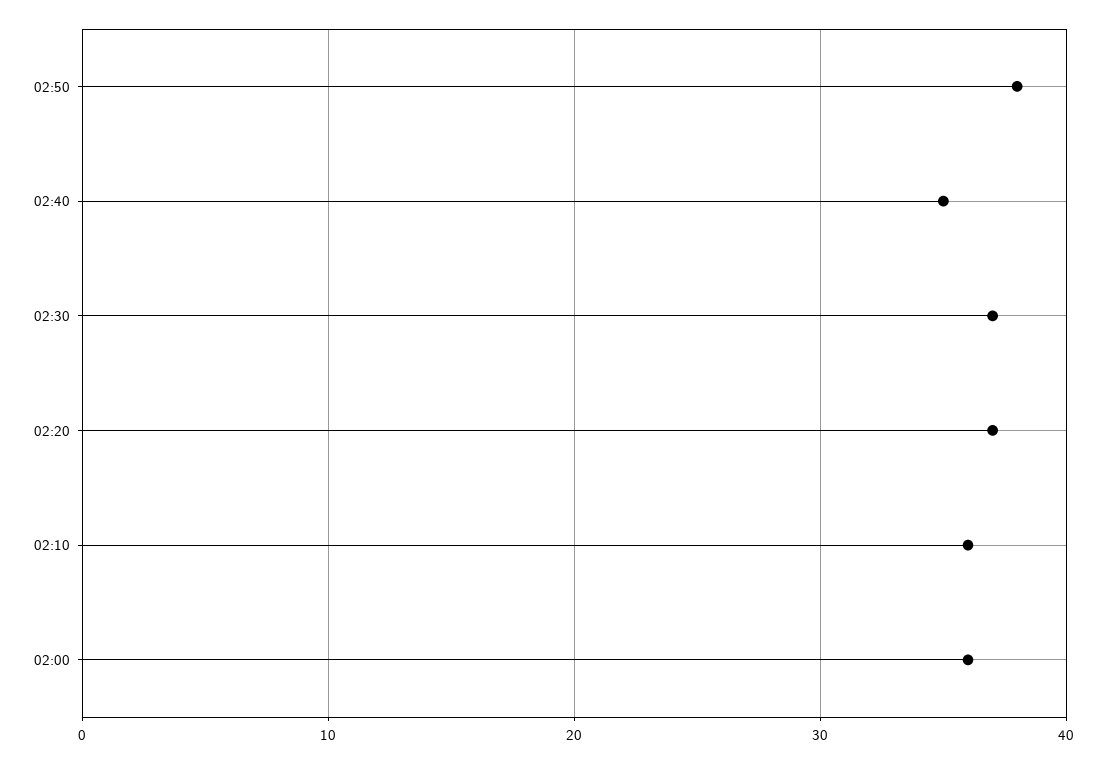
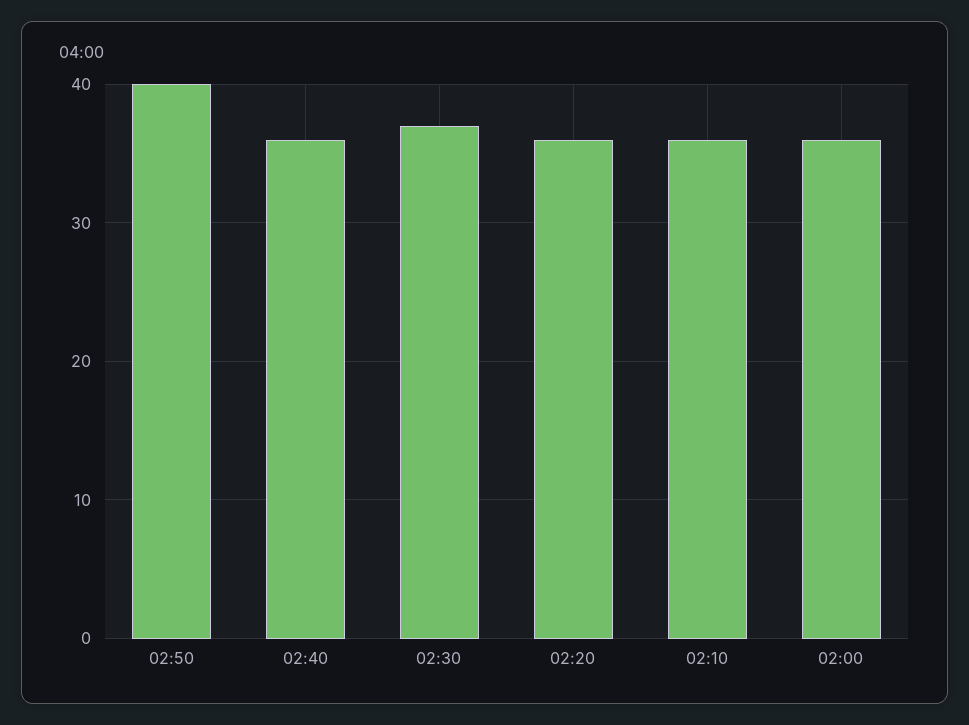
02:50: 38 -> 40
02:40: 35 -> 36
02:20: 37 -> 36

